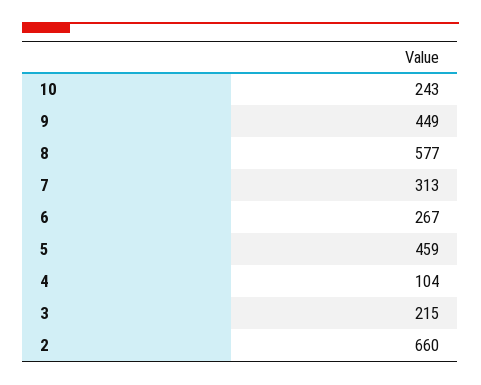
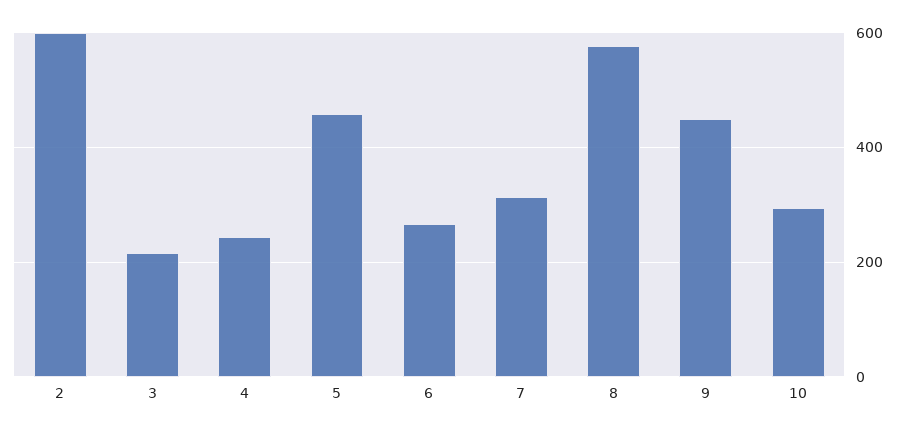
10: 243 -> 300
4: 104 -> 240
2: 660 -> 600

